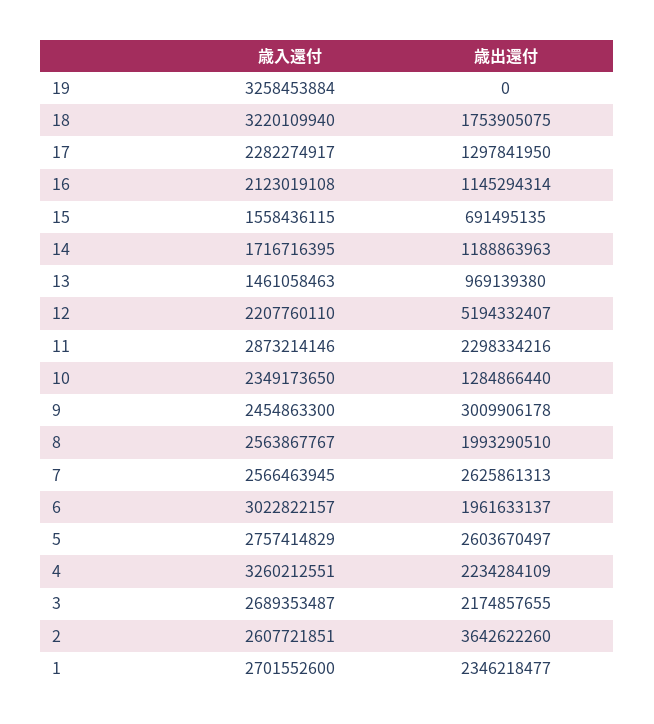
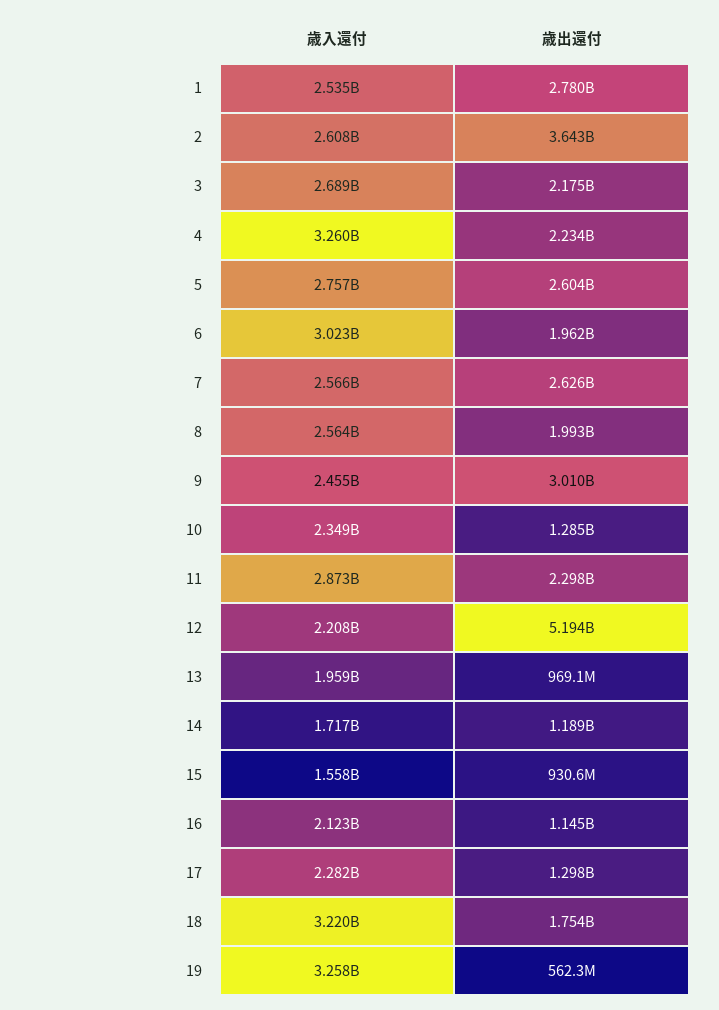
歳出還付, 19: 0 -> 562300000
歳出還付, 15: 691495135 -> 930600000
歳入還付, 13: 1461058463 -> 1959000000
歳入還付, 1: 2701552600 -> 2535000000
歳出還付, 1: 2346218477 -> 2780000000

